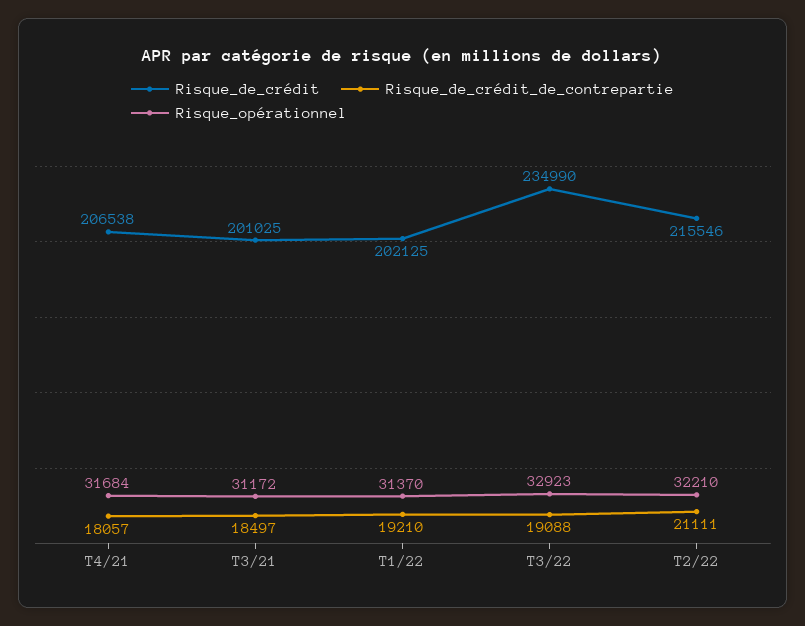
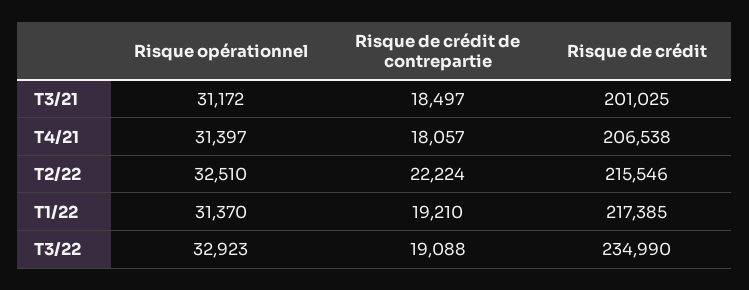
Risque_opérationnel, T4/21: 31684 -> 31397
Risque_de_crédit, T1/22: 202125 -> 217385
Risque_de_crédit_de_contrepartie, T2/22: 21111 -> 22224
Risque_opérationnel, T2/22: 32210 -> 32510

